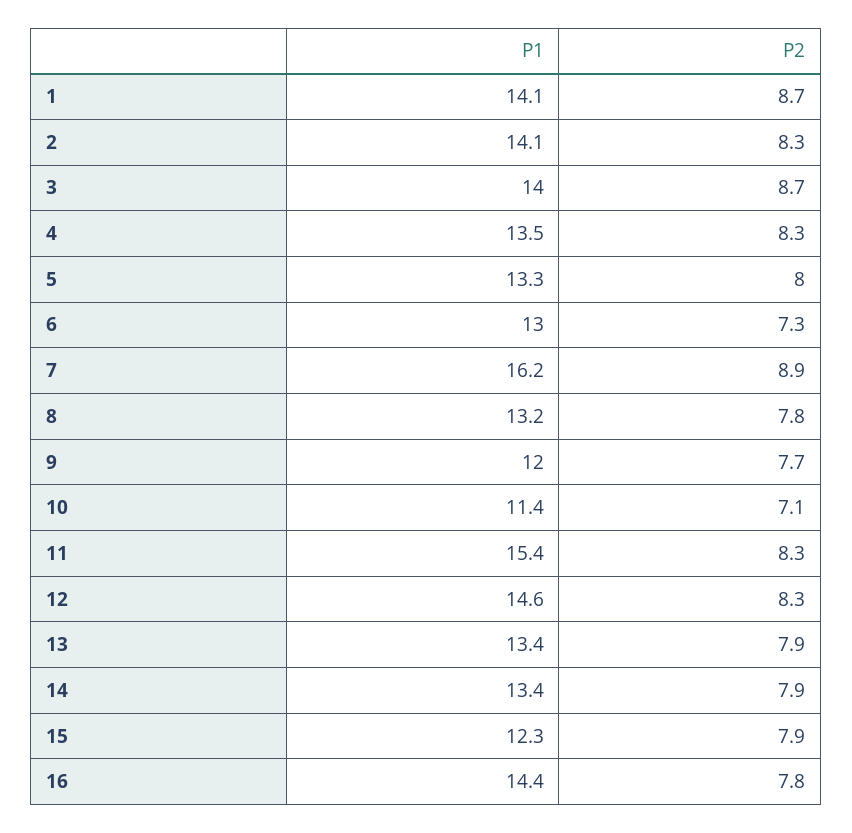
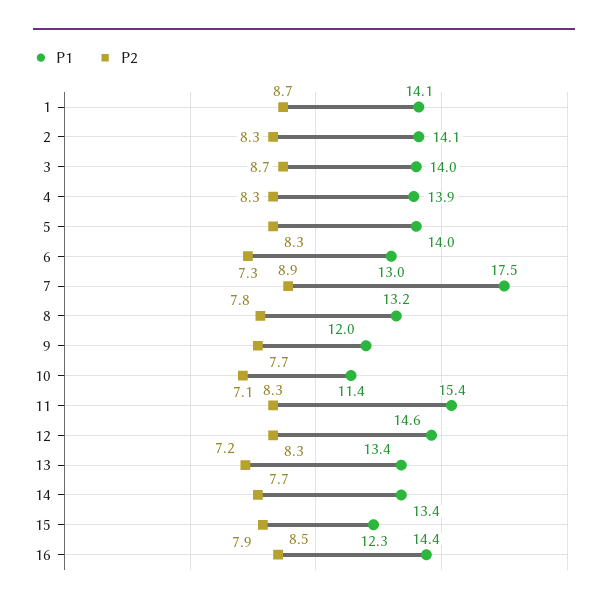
P1, 4: 13.5 -> 13.9
P1, 5: 13.3 -> 14
P2, 5: 8 -> 8.3
P1, 7: 16.2 -> 17.5
P2, 13: 7.9 -> 7.2
P2, 14: 7.9 -> 7.7
P2, 16: 7.8 -> 8.5

